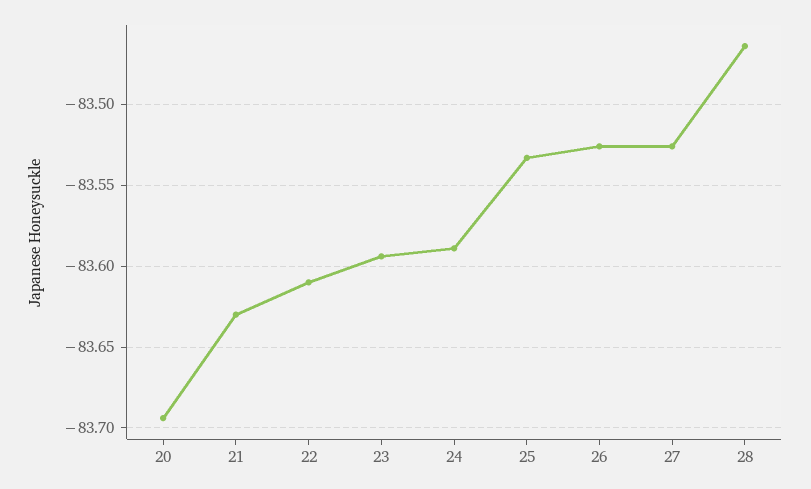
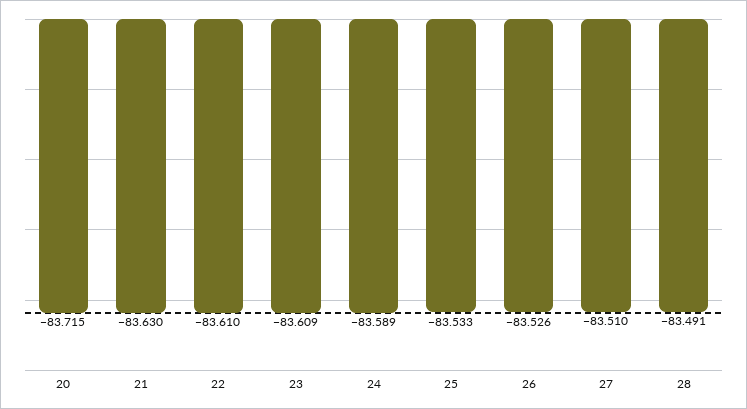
20: -83.695 -> -83.715
23: -83.595 -> -83.609
27: -83.525 -> -83.51
28: -83.465 -> -83.491

